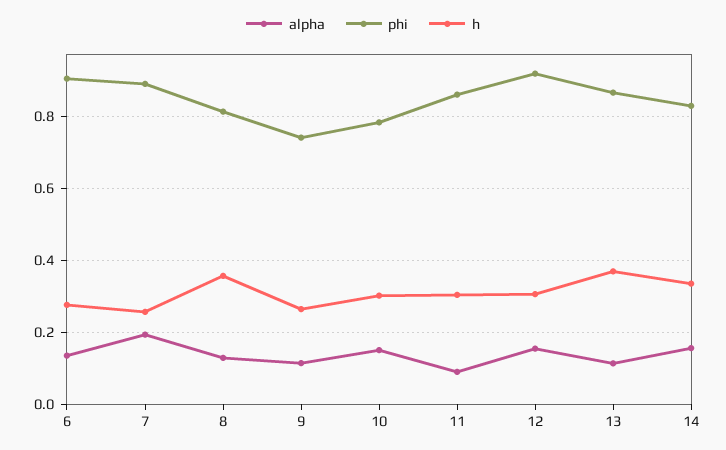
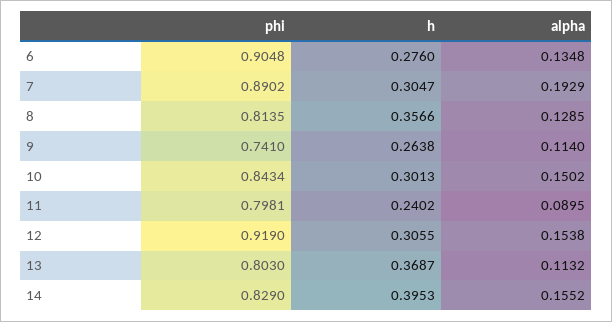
h, 7: 0.26 -> 0.3047
phi, 10: 0.78 -> 0.8434
phi, 11: 0.86 -> 0.7981
h, 11: 0.3 -> 0.2402
phi, 13: 0.86 -> 0.803
h, 14: 0.34 -> 0.3953

